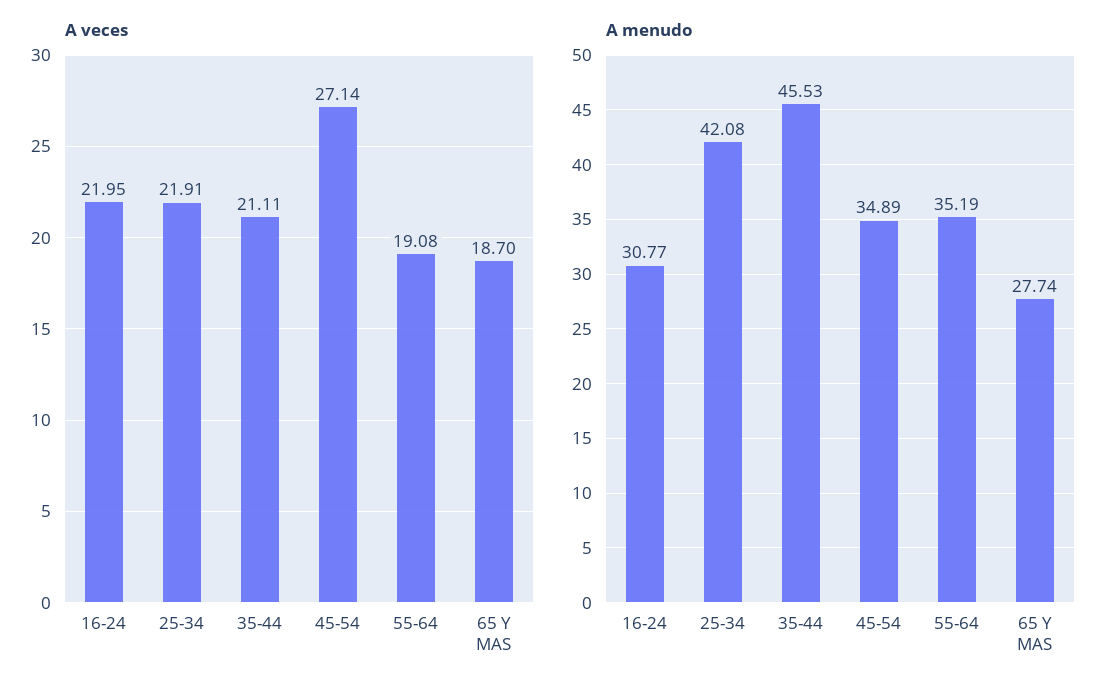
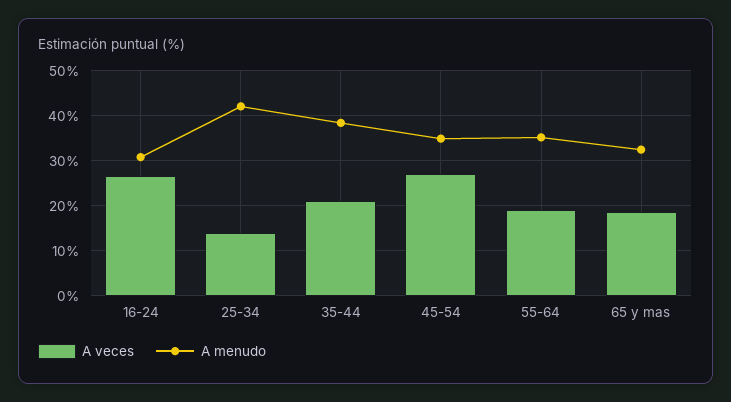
A veces, 16-24: 21.95 -> 26
A veces, 25-34: 21.91 -> 14
A menudo, 35-44: 45.53 -> 38
A menudo, 65 Y MAS: 27.74 -> 32

